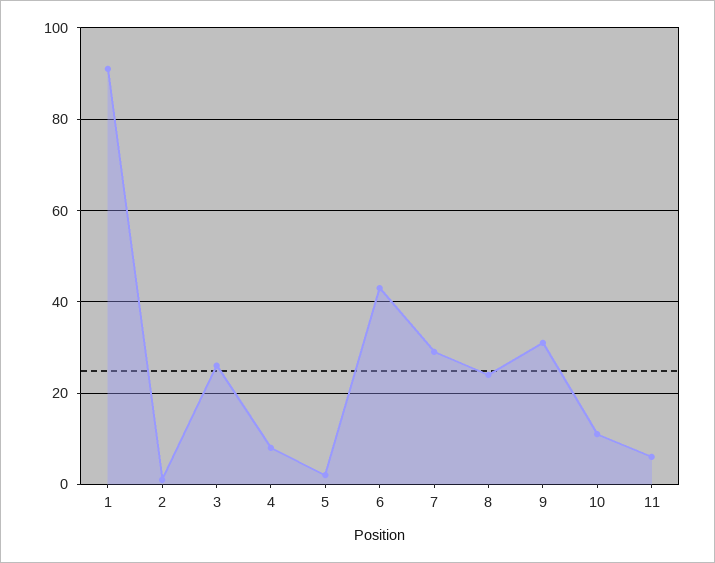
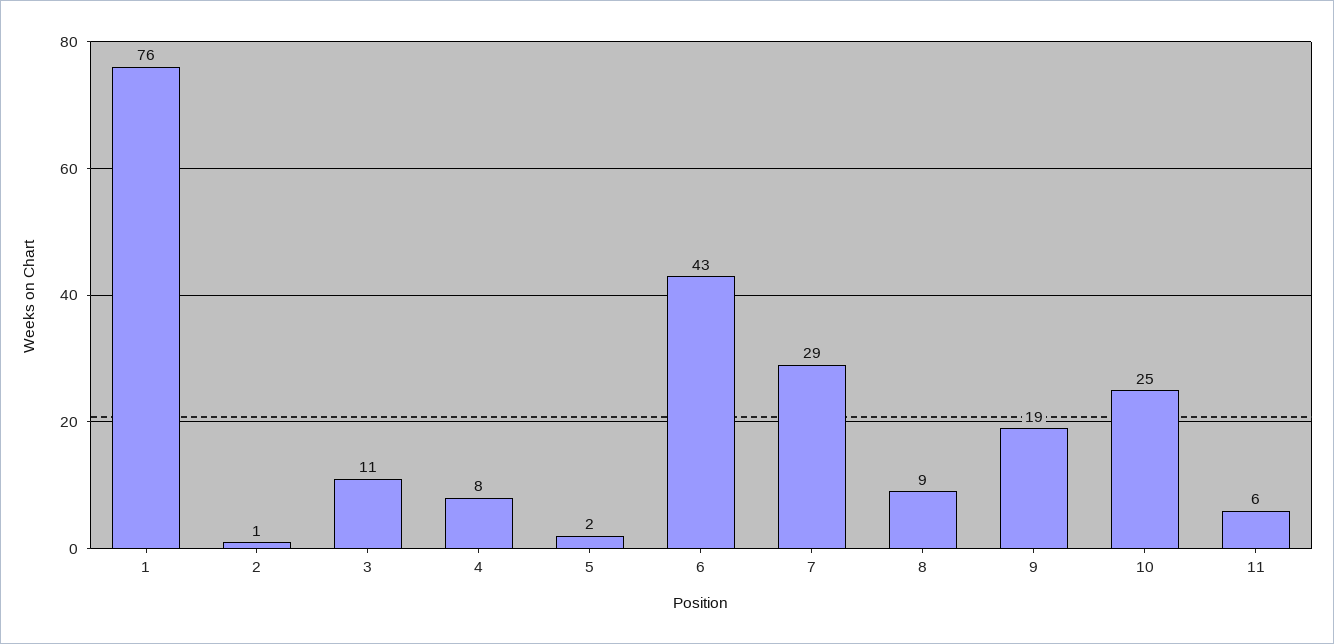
1: 90 -> 76
3: 25 -> 11
8: 25 -> 9
9: 30 -> 19
10: 10 -> 25

